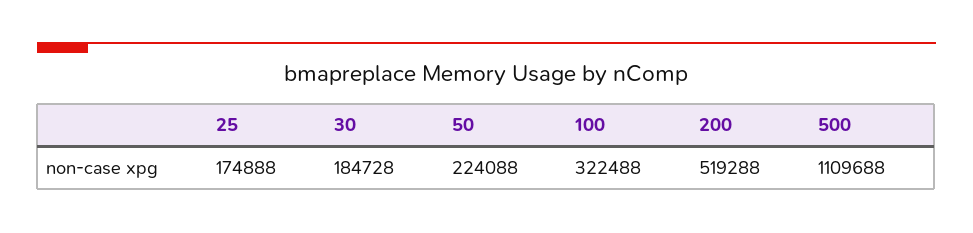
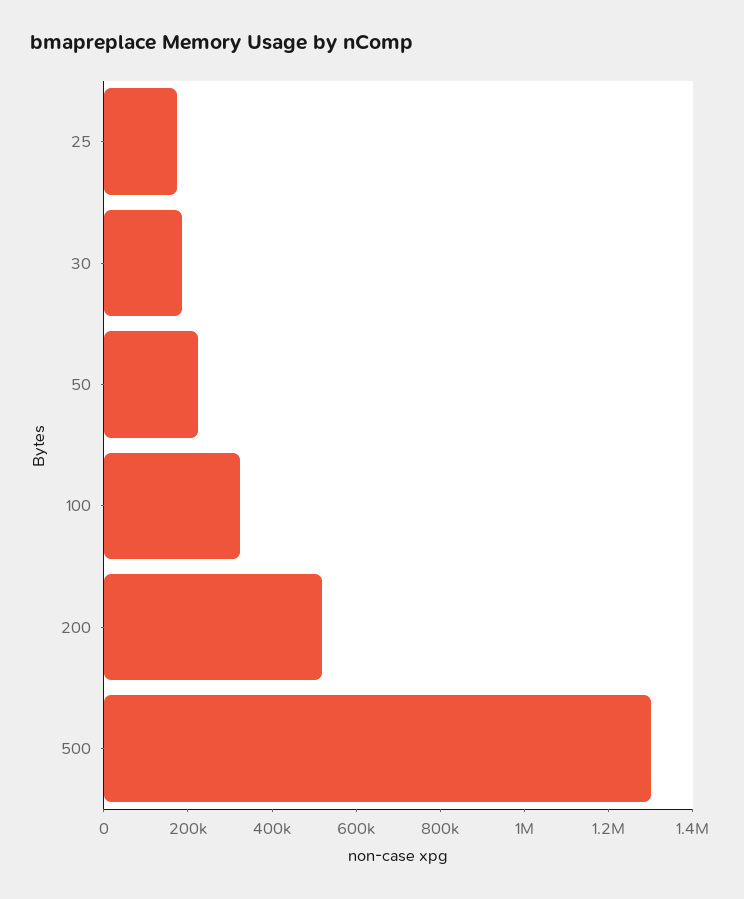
500: 1109688 -> 1300000

